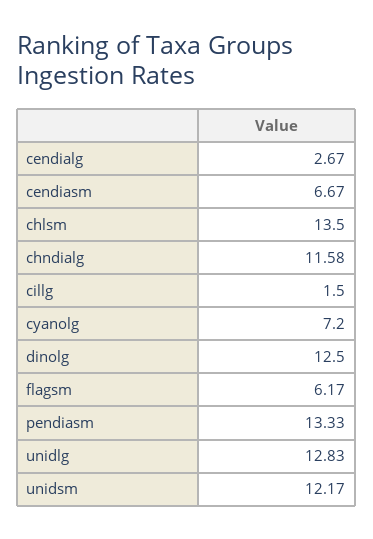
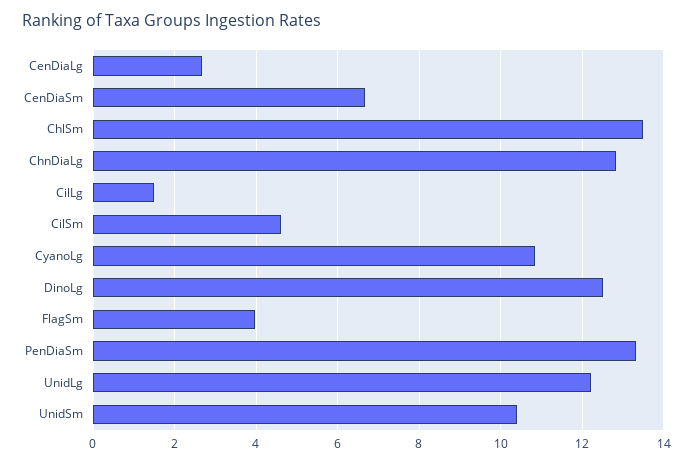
chndialg: 11.58 -> 12.8
cyanolg: 7.2 -> 10.8
flagsm: 6.17 -> 4
unidlg: 12.83 -> 12.2
unidsm: 12.17 -> 10.4
CilSm: none -> 4.6

